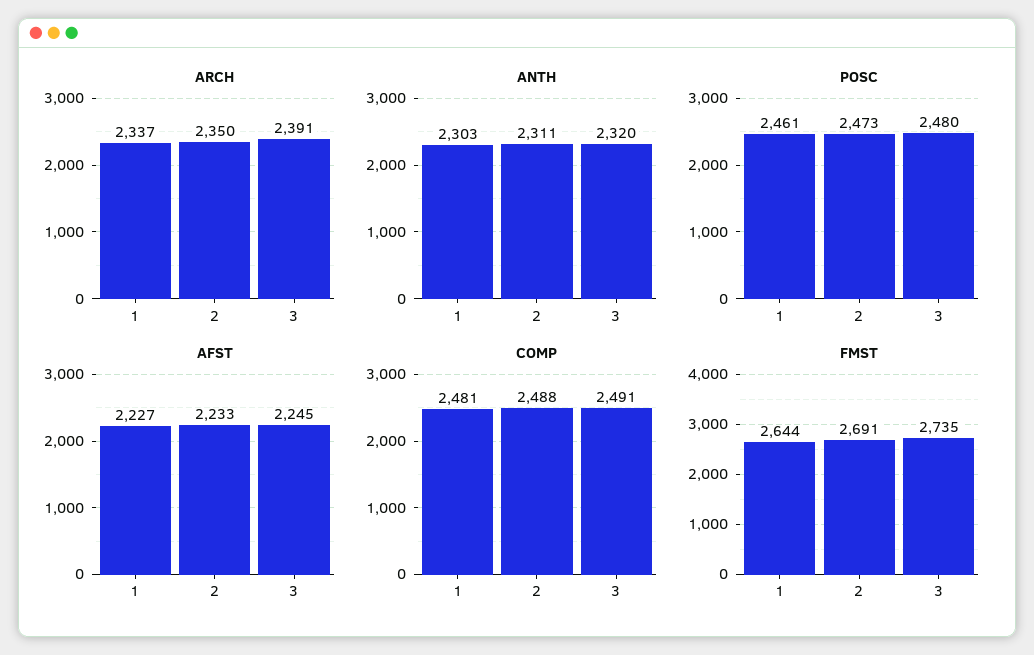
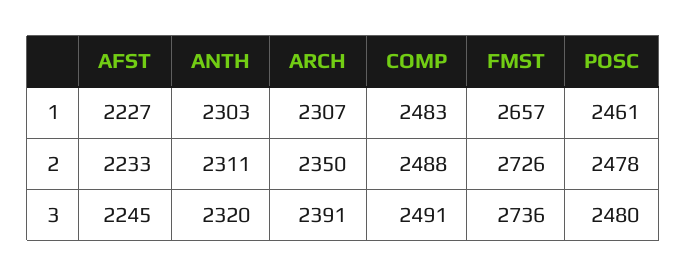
ARCH, 1: 2337 -> 2307
POSC, 2: 2473 -> 2478
COMP, 1: 2481 -> 2483
FMST, 1: 2644 -> 2657
FMST, 2: 2691 -> 2726
FMST, 3: 2735 -> 2736

